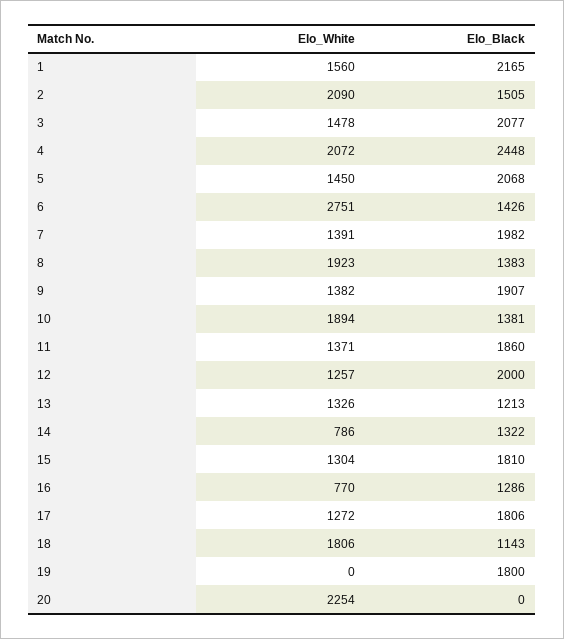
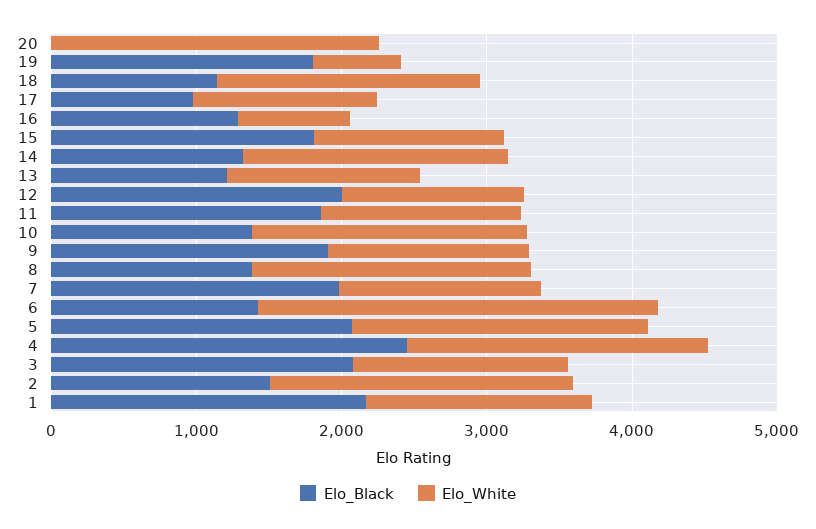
Elo_White, 5: 1450 -> 2000
Elo_White, 14: 786 -> 1800
Elo_Black, 17: 1806 -> 1000
Elo_White, 19: 0 -> 600

